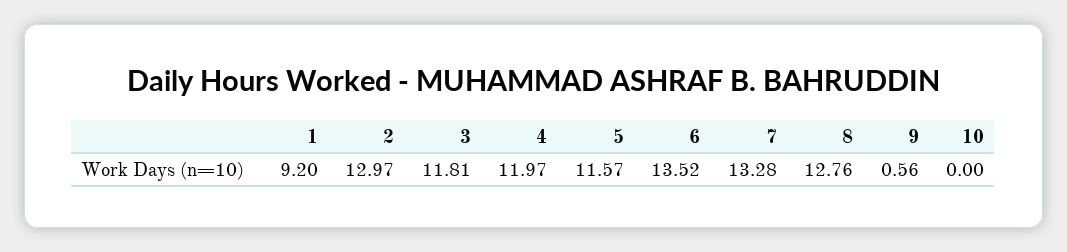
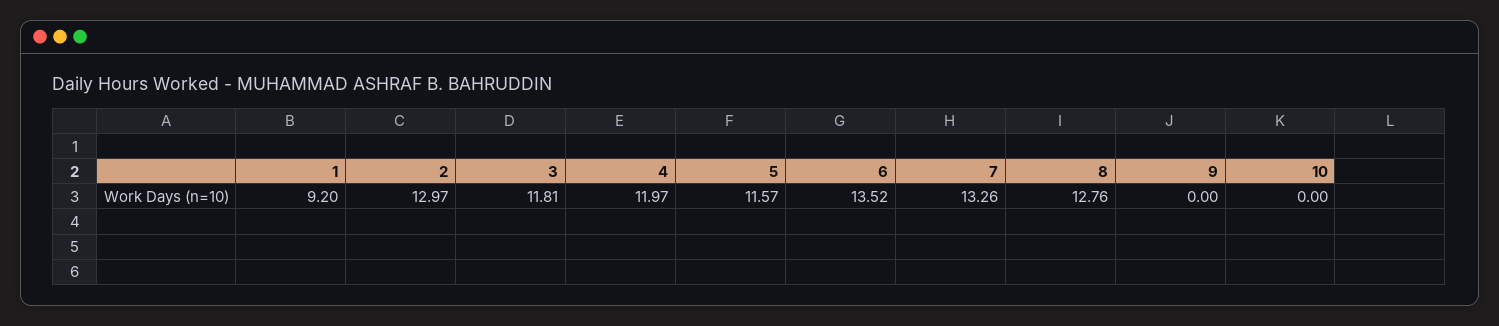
7: 13.28 -> 13.26
9: 0.56 -> 0

